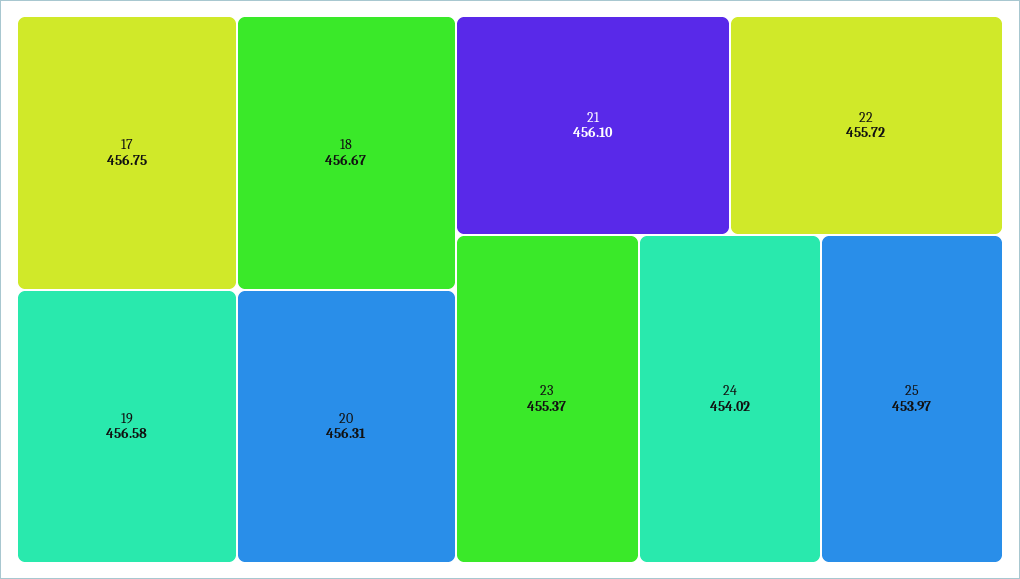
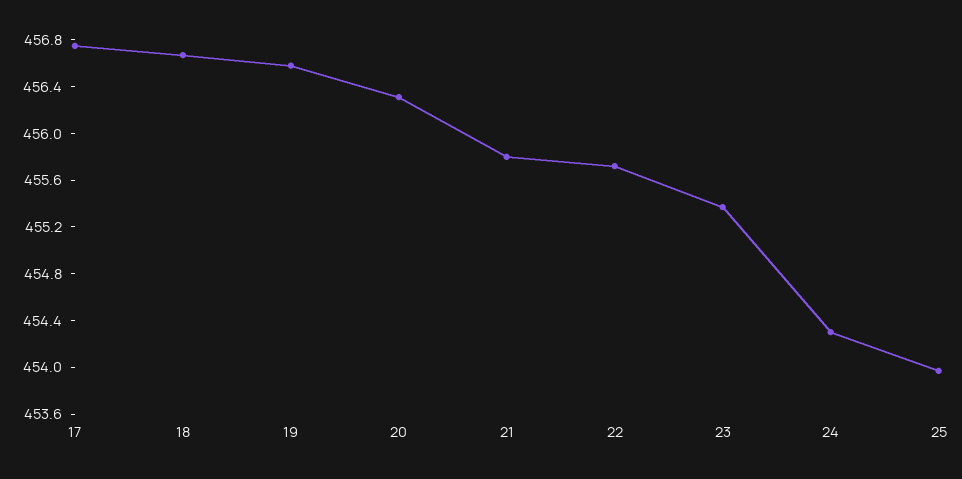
21: 456.1 -> 455.8
24: 454.02 -> 454.3

